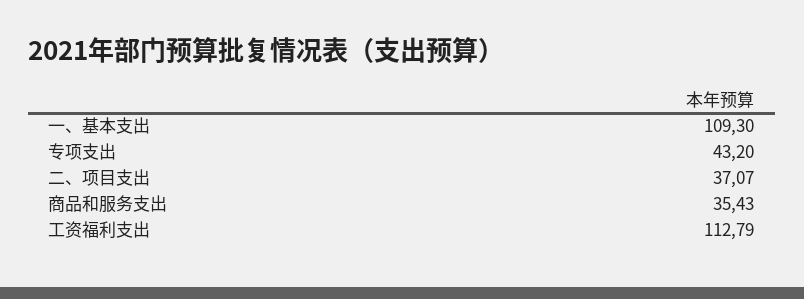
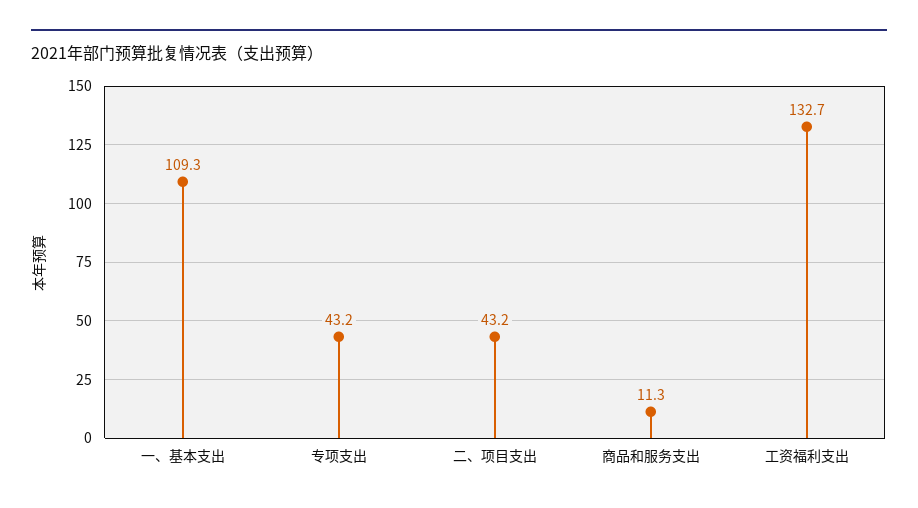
二、项目支出: 37.07 -> 43.2
商品和服务支出: 35.43 -> 11.3
工资福利支出: 112.79 -> 132.7

